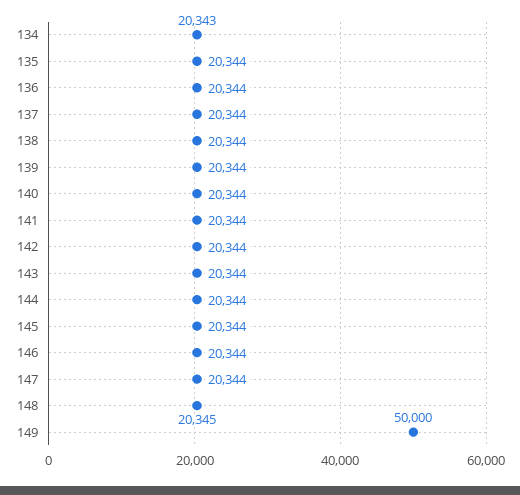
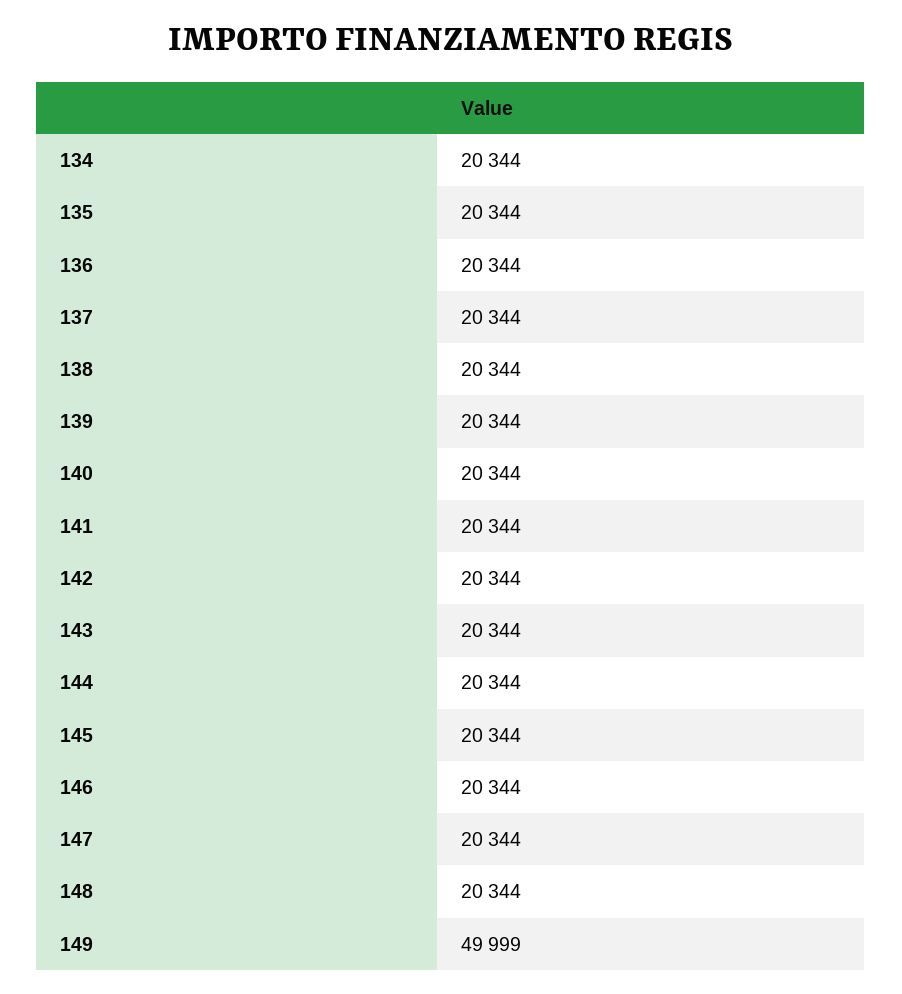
134: 20343 -> 20344
148: 20345 -> 20344
149: 50000 -> 49999

